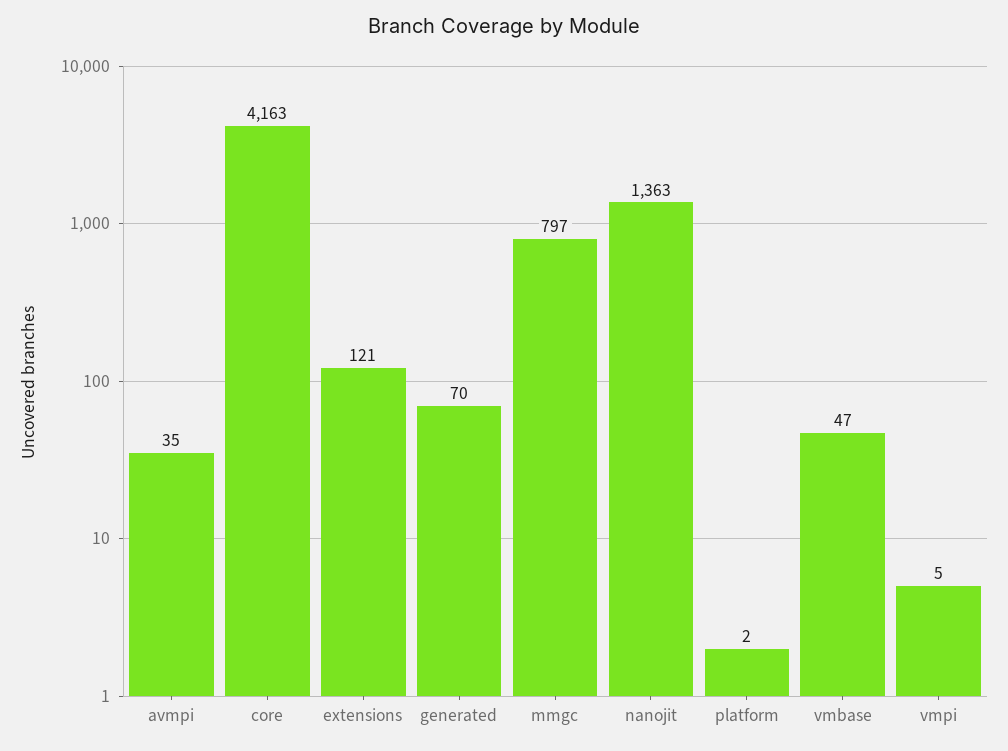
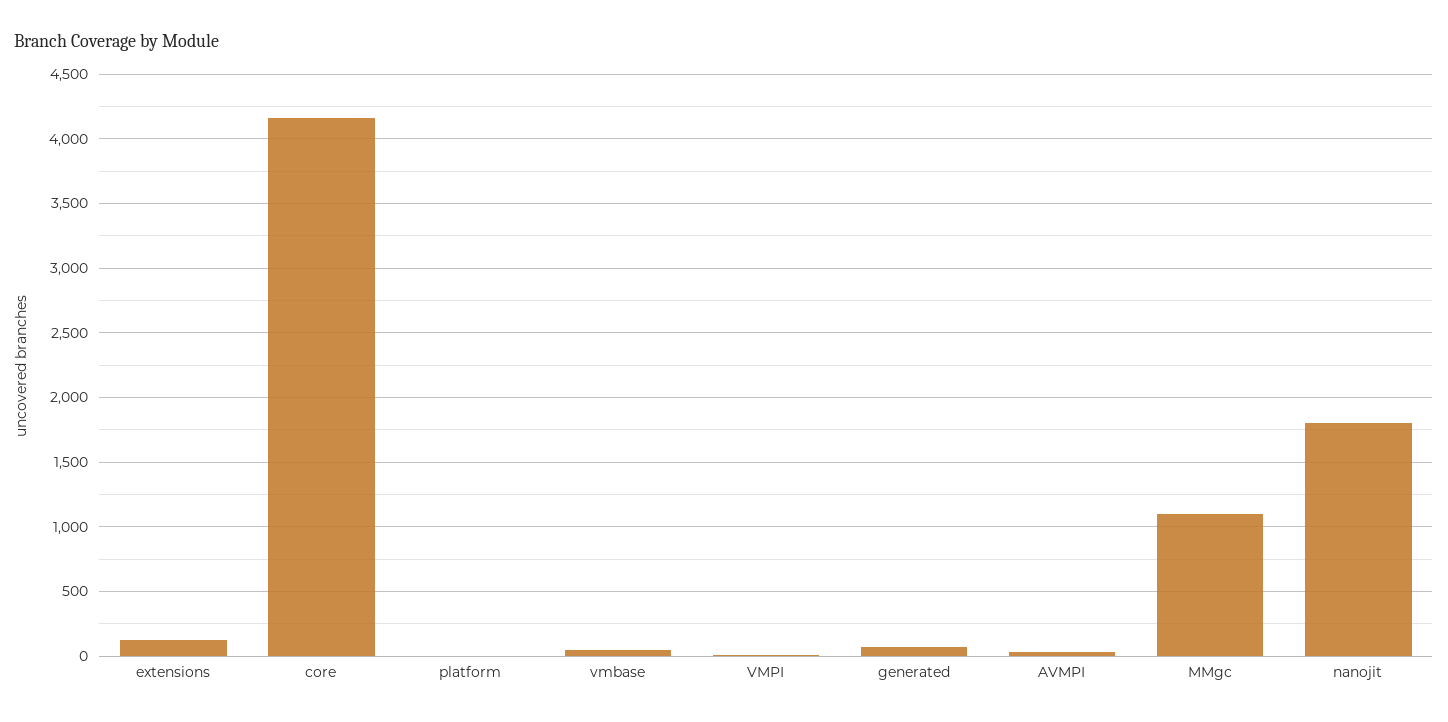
mmgc: 797 -> 1100
nanojit: 1363 -> 1800

